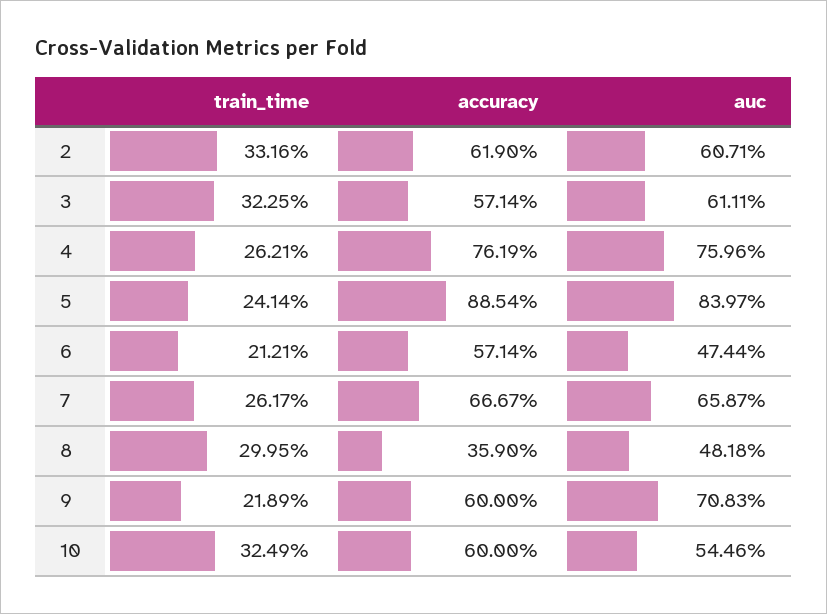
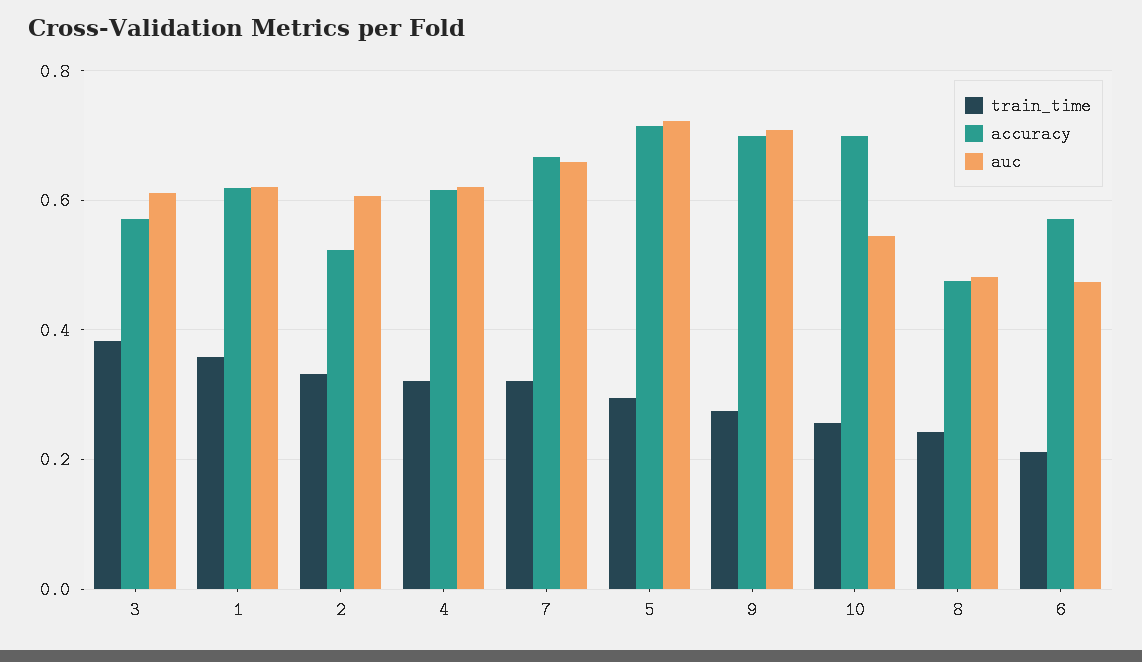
accuracy, 2: 0.619 -> 0.52
train_time, 3: 0.3225 -> 0.38
train_time, 4: 0.2621 -> 0.32
accuracy, 4: 0.7619 -> 0.62
auc, 4: 0.7596 -> 0.62
train_time, 5: 0.2414 -> 0.3
accuracy, 5: 0.8854 -> 0.72
auc, 5: 0.8397 -> 0.72
train_time, 7: 0.2617 -> 0.32
train_time, 8: 0.2995 -> 0.24
accuracy, 8: 0.359 -> 0.48
train_time, 9: 0.2189 -> 0.28
accuracy, 9: 0.6 -> 0.7
train_time, 10: 0.3249 -> 0.26
accuracy, 10: 0.6 -> 0.7
train_time, 1: none -> 0.36
accuracy, 1: none -> 0.62
auc, 1: none -> 0.62

